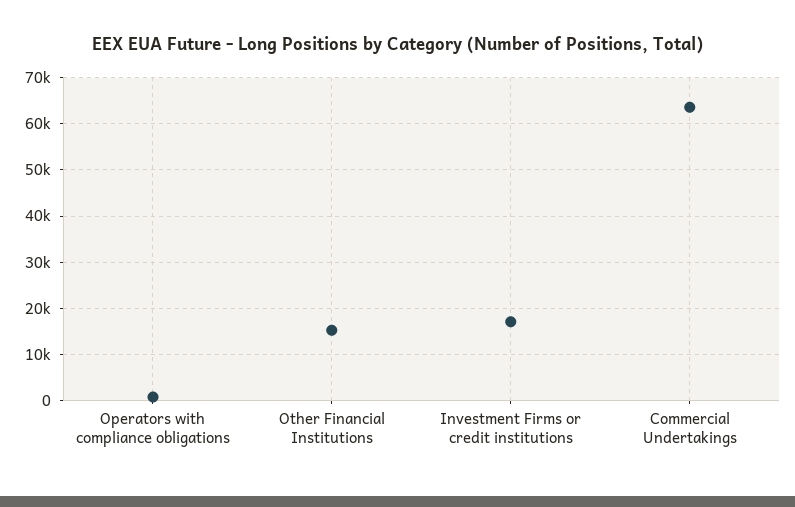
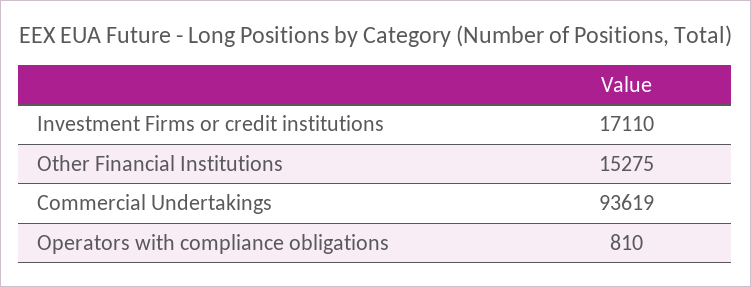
Commercial Undertakings: 64000 -> 93619

